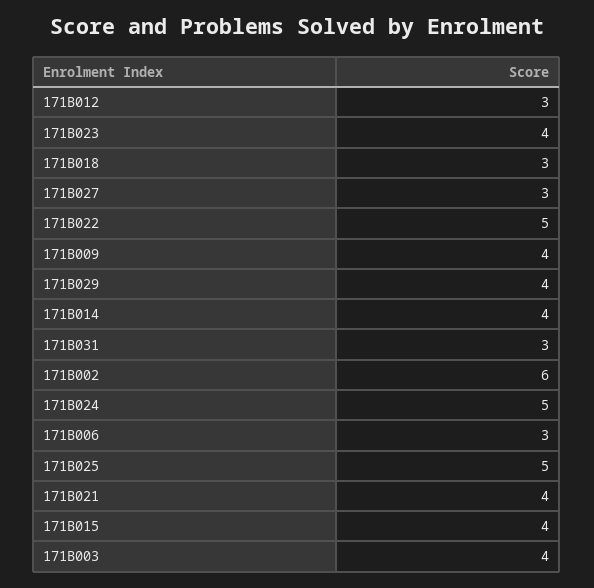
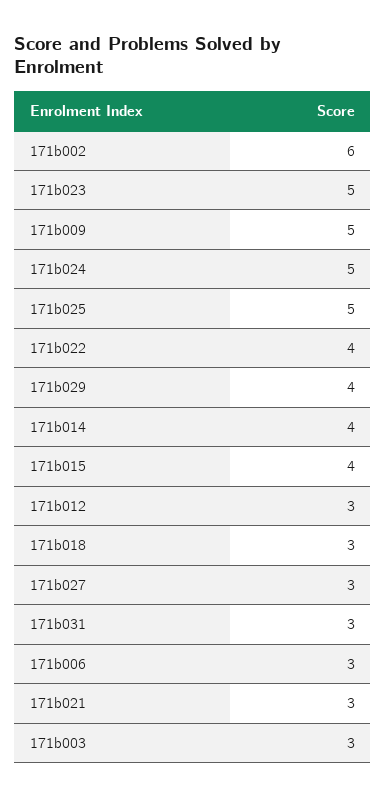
171B023: 4 -> 5
171B022: 5 -> 4
171B009: 4 -> 5
171B021: 4 -> 3
171B003: 4 -> 3

